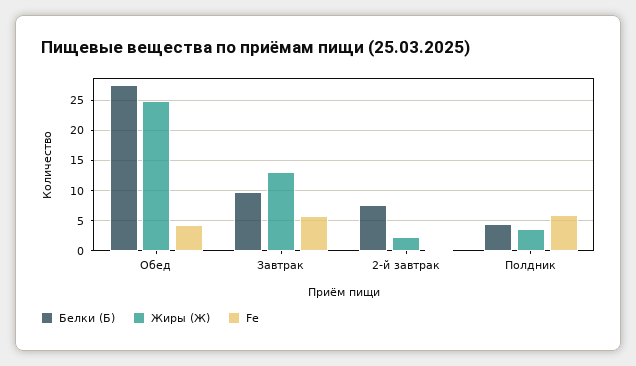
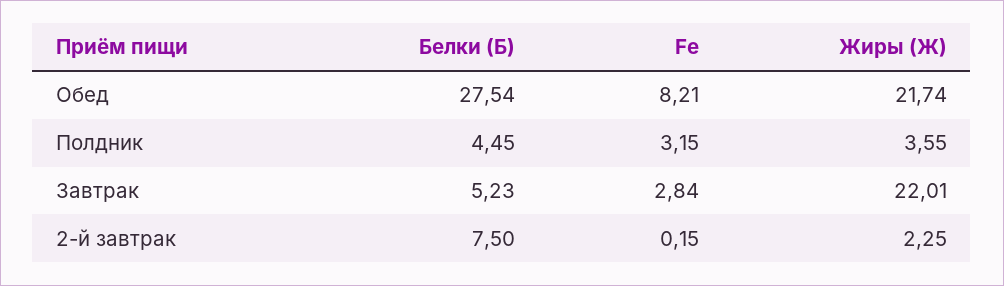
Жиры (Ж), Обед: 25 -> 21.74
Fe, Обед: 4 -> 8.21
Белки (Б), Завтрак: 10 -> 5.23
Жиры (Ж), Завтрак: 13 -> 22.01
Fe, Завтрак: 6 -> 2.84
Fe, Полдник: 6 -> 3.15

